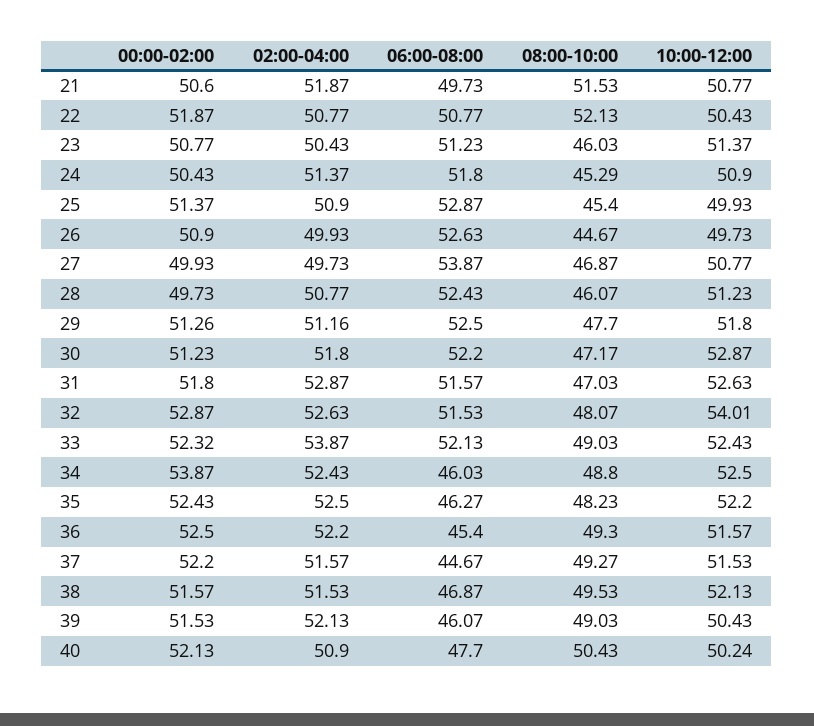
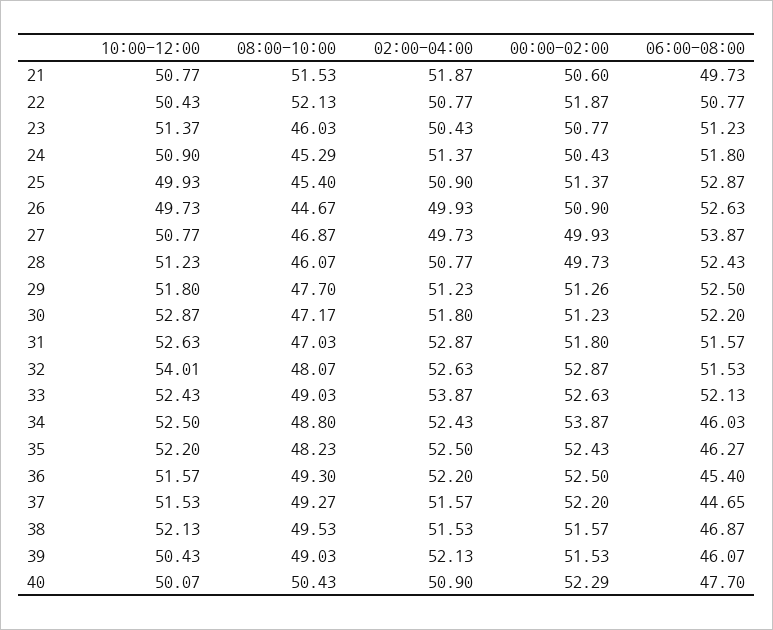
02:00-04:00, 29: 51.16 -> 51.23
00:00-02:00, 33: 52.32 -> 52.63
06:00-08:00, 37: 44.67 -> 44.65
00:00-02:00, 40: 52.13 -> 52.29
10:00-12:00, 40: 50.24 -> 50.07

